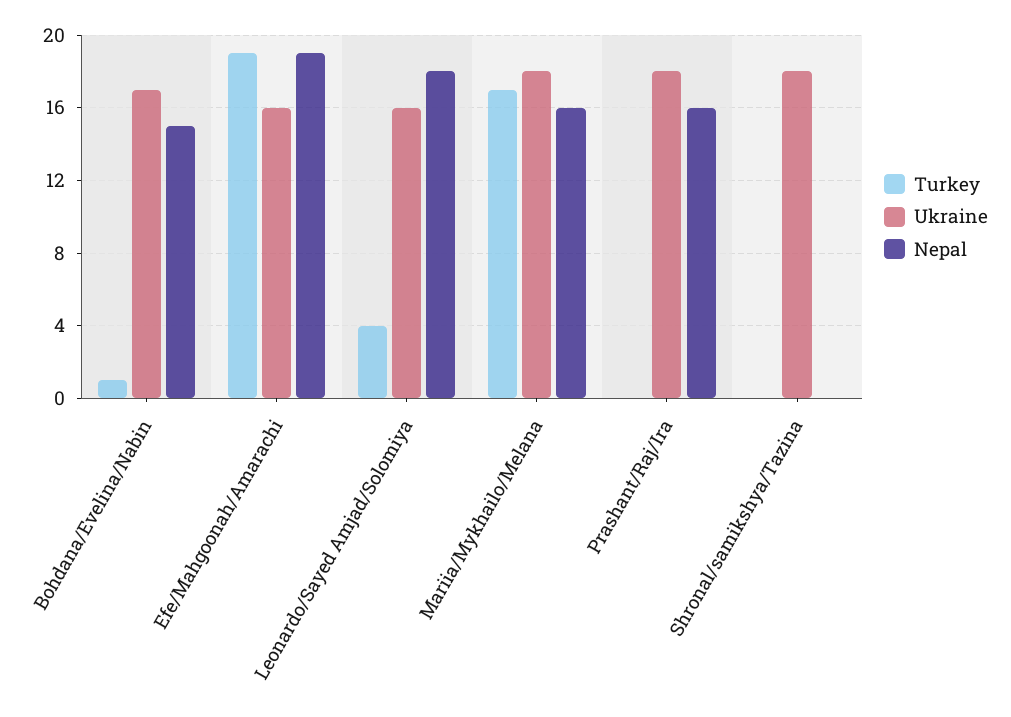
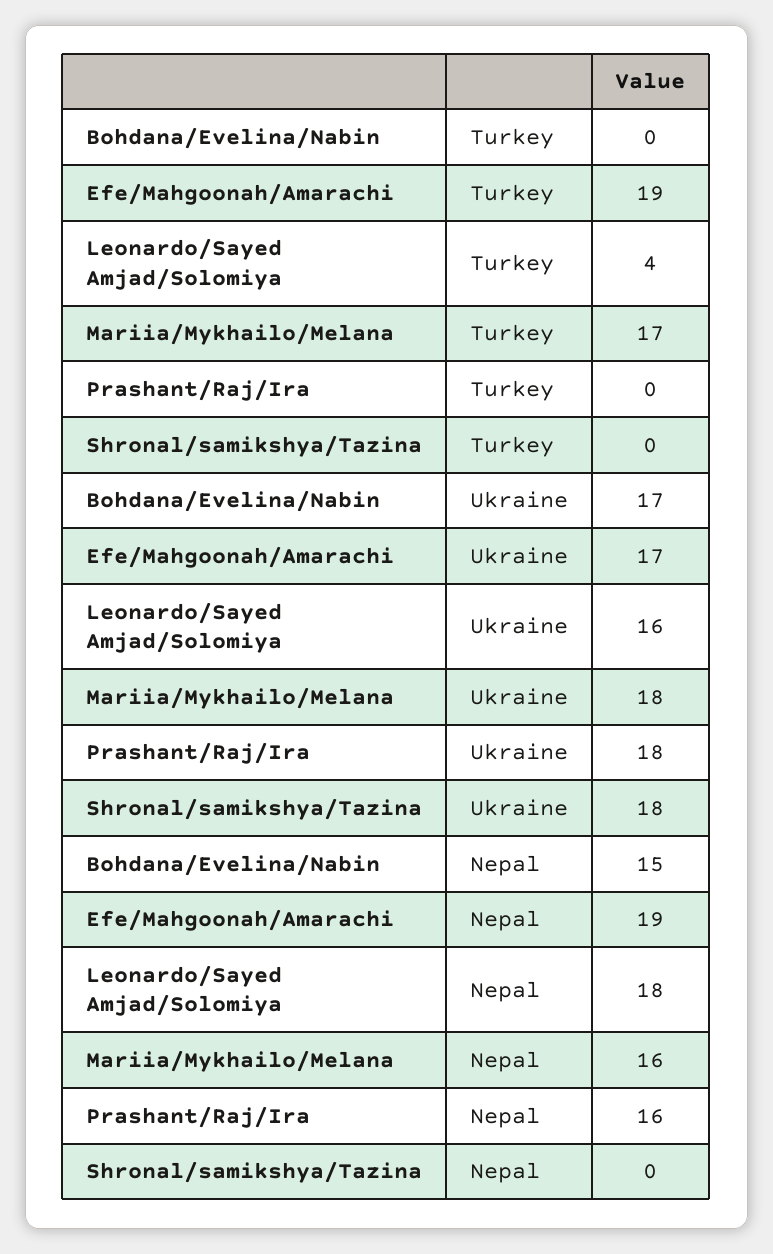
Turkey, Bohdana/Evelina/Nabin: 1 -> 0
Ukraine, Efe/Mahgoonah/Amarachi: 16 -> 17

